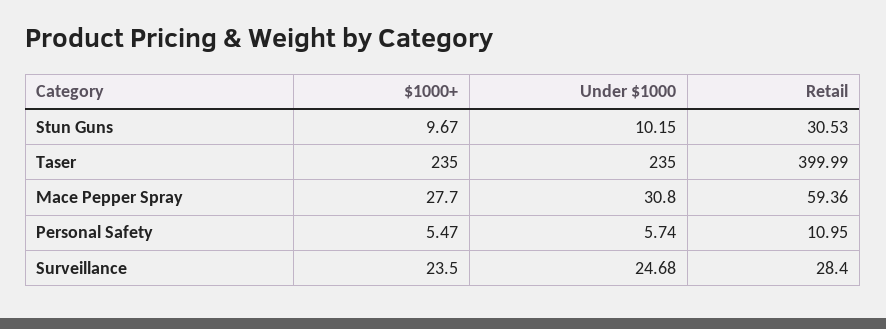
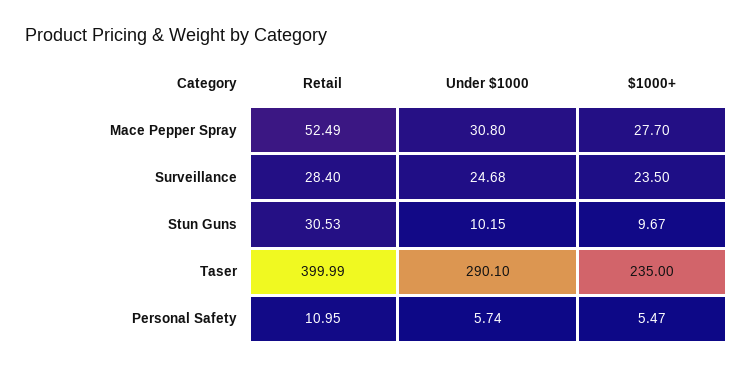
Under $1000, Taser: 235 -> 290.1
Retail, Mace Pepper Spray: 59.36 -> 52.49

